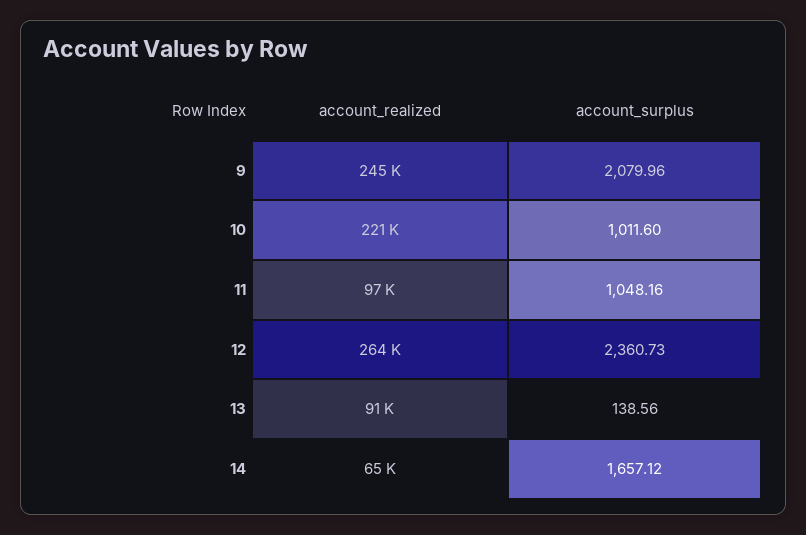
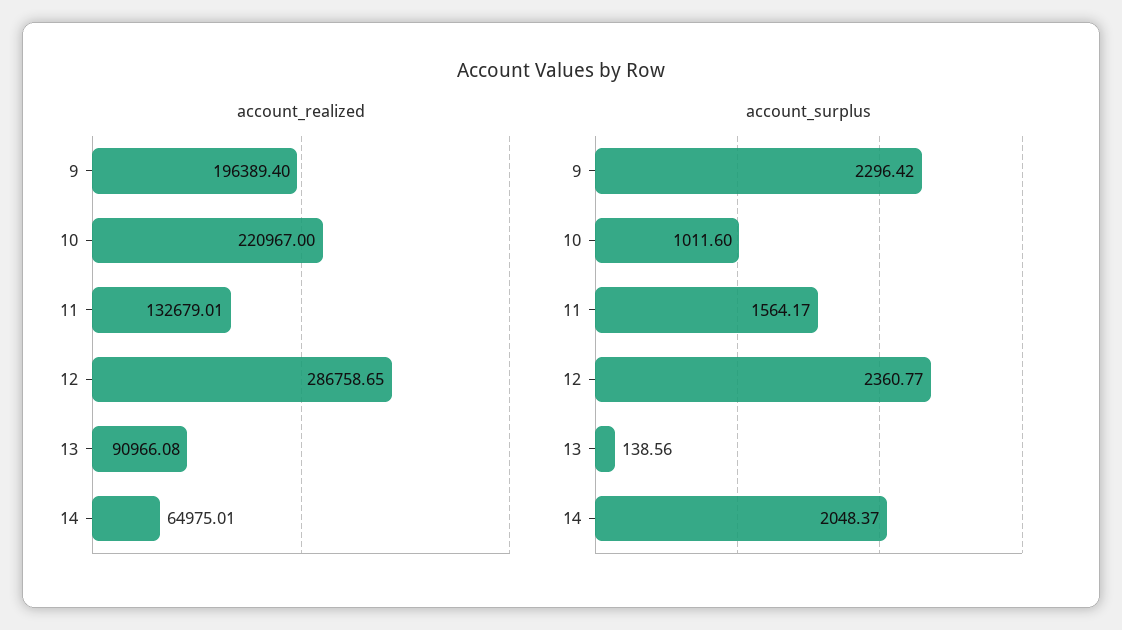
account_realized, 9: 245000 -> 196389.4
account_surplus, 9: 2079.96 -> 2296.42
account_realized, 11: 97000 -> 132679.01
account_surplus, 11: 1048.16 -> 1564.17
account_realized, 12: 264000 -> 286758.65
account_surplus, 12: 2360.73 -> 2360.77
account_surplus, 14: 1657.12 -> 2048.37

